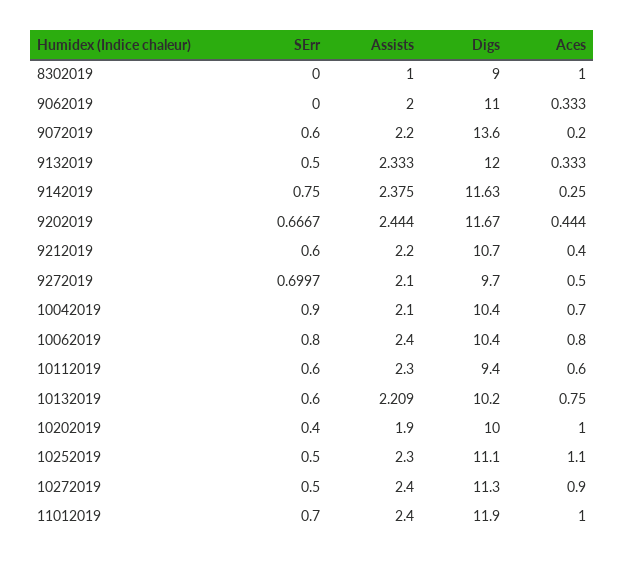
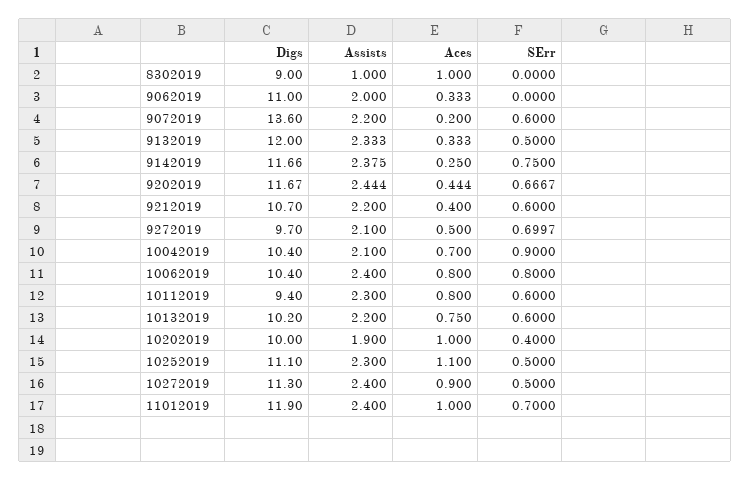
Digs, 9142019: 11.63 -> 11.66
Aces, 10112019: 0.6 -> 0.8
Assists, 10132019: 2.209 -> 2.2

